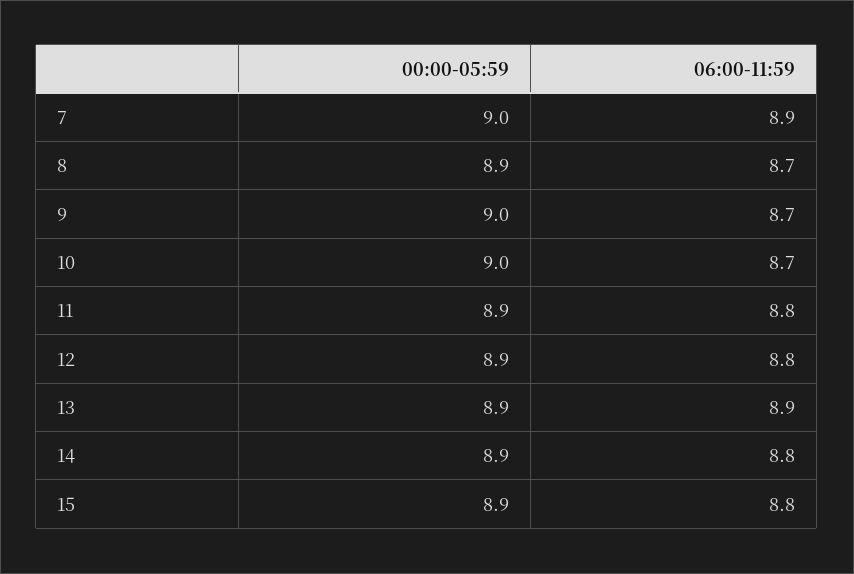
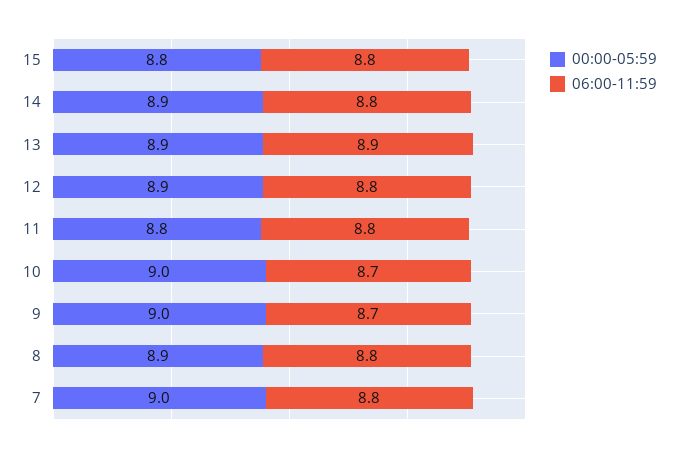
06:00-11:59, 7: 8.9 -> 8.8
06:00-11:59, 8: 8.7 -> 8.8
00:00-05:59, 11: 8.9 -> 8.8
00:00-05:59, 15: 8.9 -> 8.8

